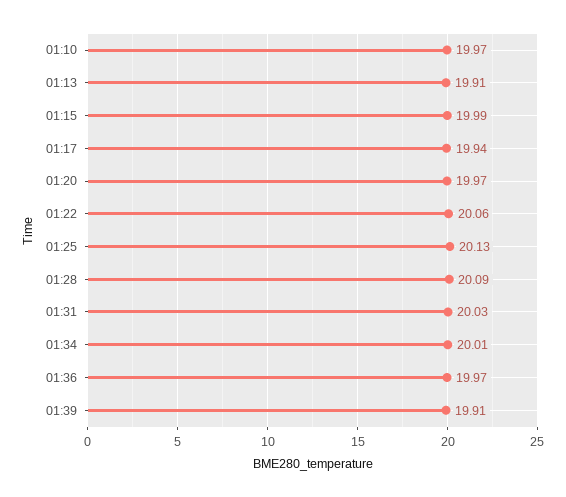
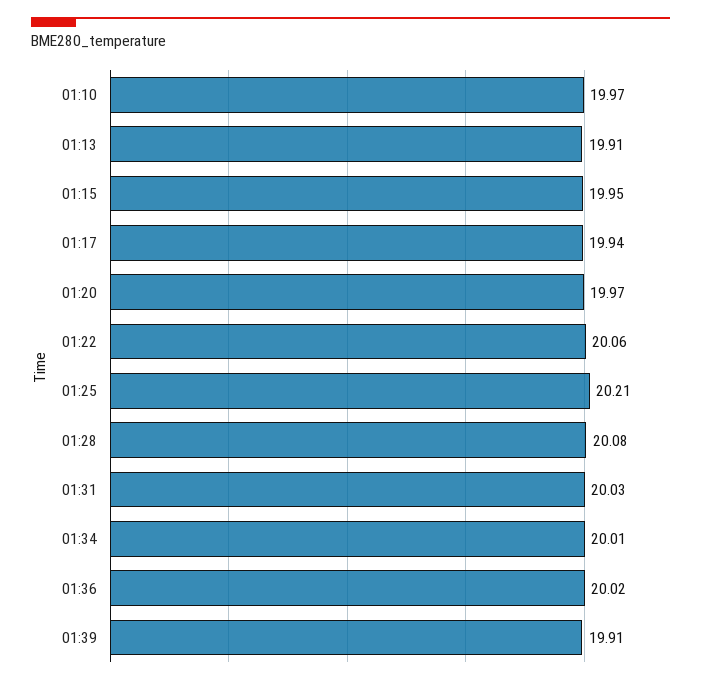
01:15: 19.99 -> 19.95
01:25: 20.13 -> 20.21
01:28: 20.09 -> 20.08
01:36: 19.97 -> 20.02

